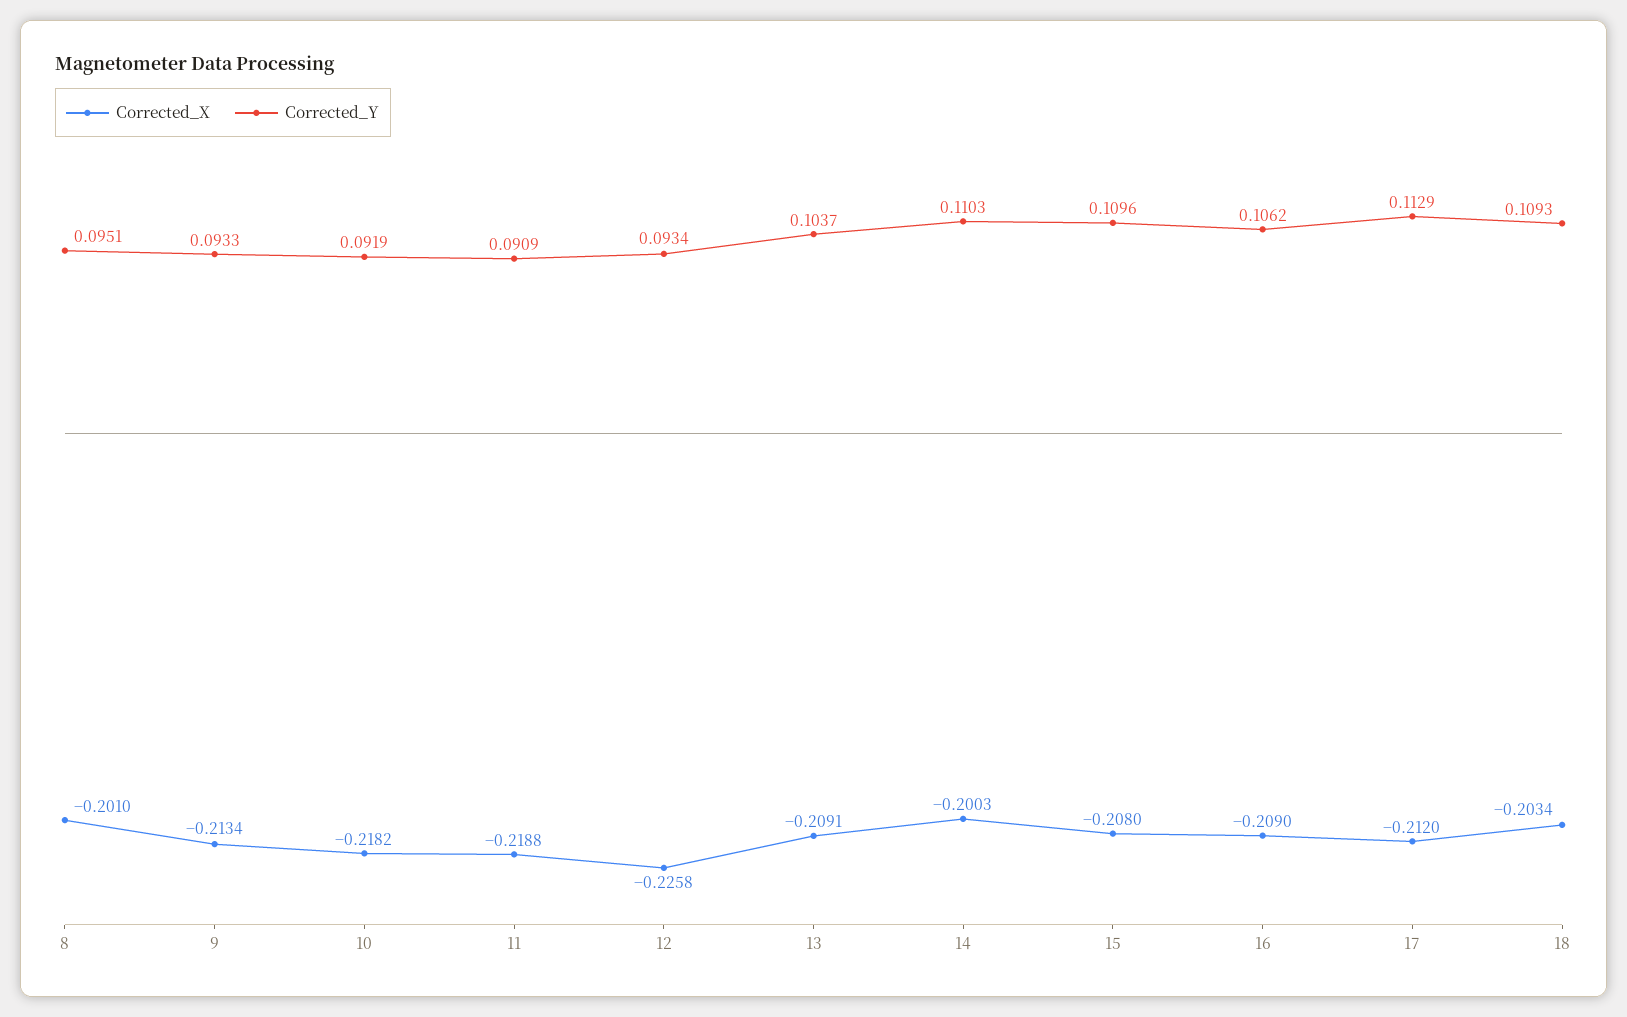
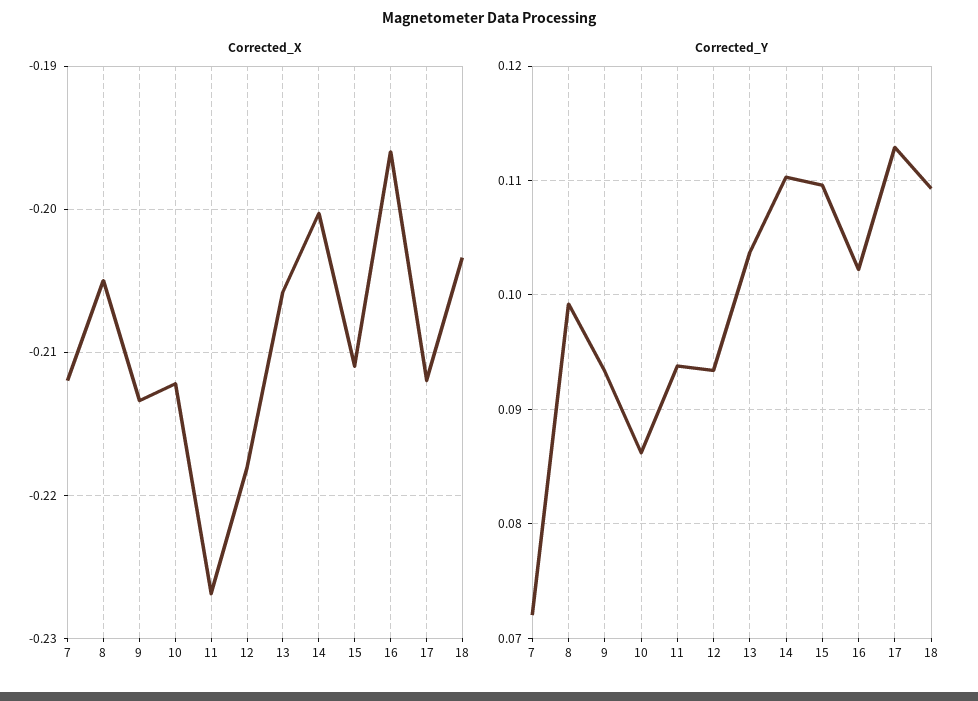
Corrected_X, 8: -0.201 -> -0.205
Corrected_Y, 8: 0.0951 -> 0.099
Corrected_X, 10: -0.2182 -> -0.212
Corrected_Y, 10: 0.0919 -> 0.086
Corrected_X, 11: -0.2188 -> -0.227
Corrected_Y, 11: 0.0909 -> 0.094
Corrected_X, 12: -0.2258 -> -0.218
Corrected_X, 13: -0.2091 -> -0.206
Corrected_X, 15: -0.208 -> -0.211
Corrected_X, 16: -0.209 -> -0.196
Corrected_Y, 16: 0.1062 -> 0.102
Corrected_X, 7: none -> -0.212
Corrected_Y, 7: none -> 0.072

